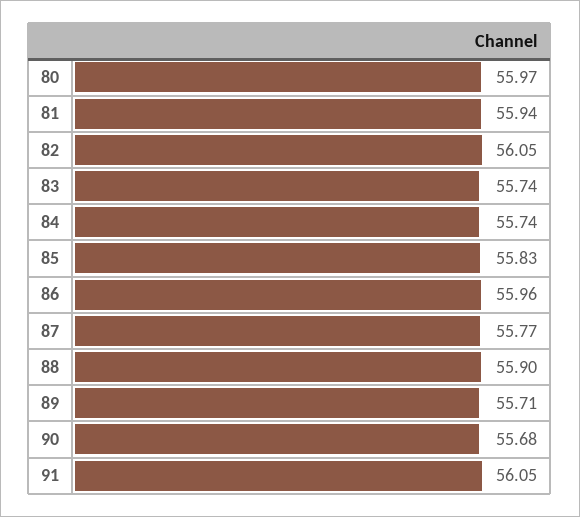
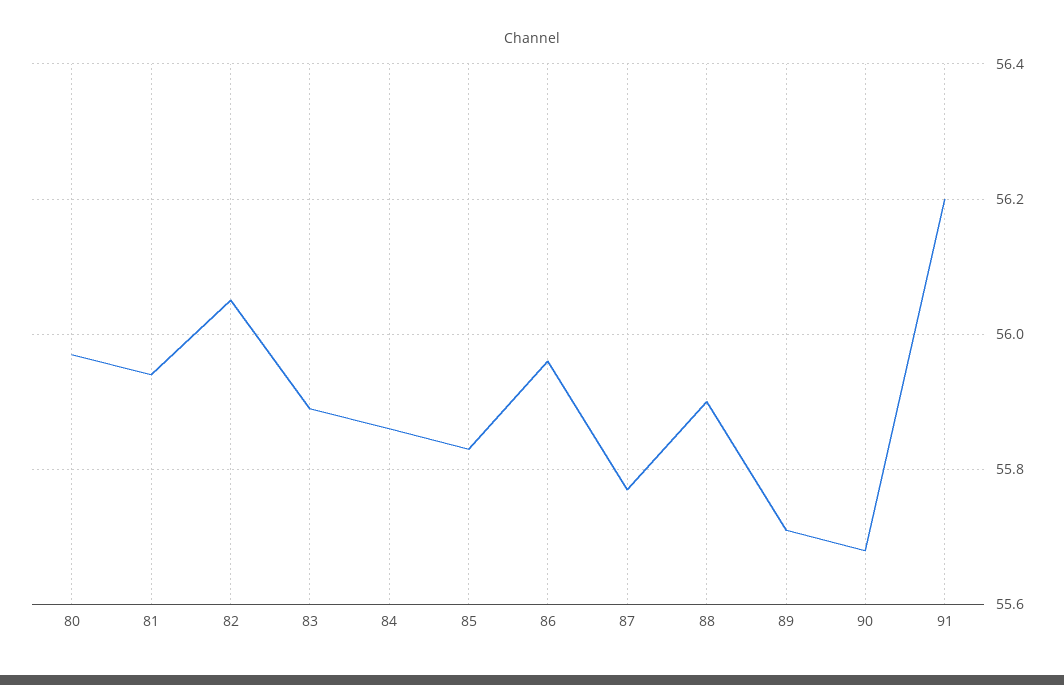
83: 55.74 -> 55.9
84: 55.74 -> 55.85
91: 56.05 -> 56.2

